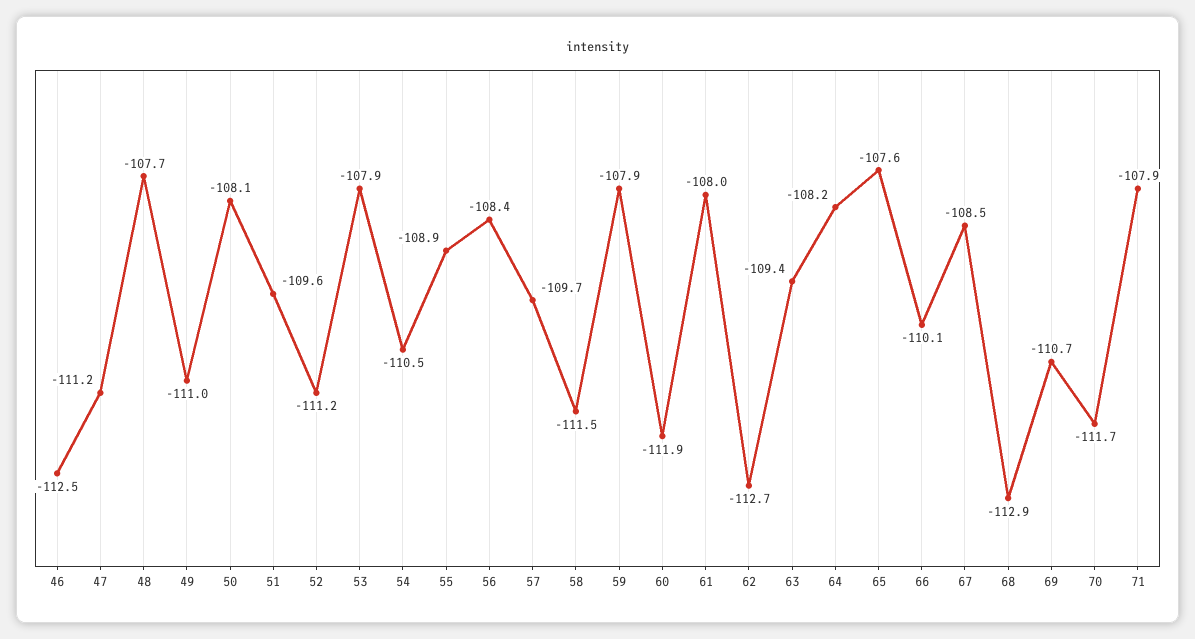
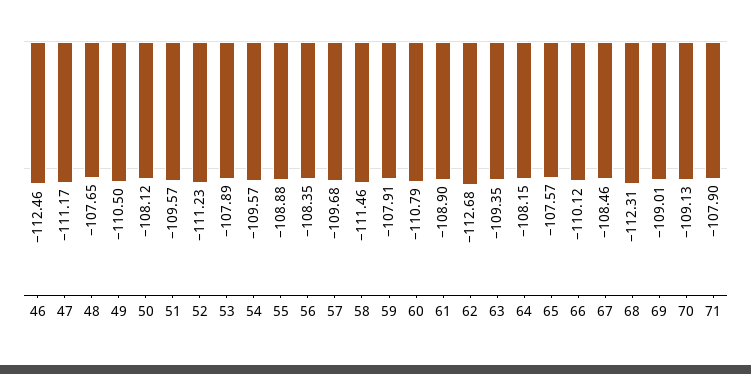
49: -111 -> -110.5
54: -110.5 -> -109.57
60: -111.9 -> -110.79
61: -108 -> -108.9
68: -112.9 -> -112.31
69: -110.7 -> -109.01
70: -111.7 -> -109.13

